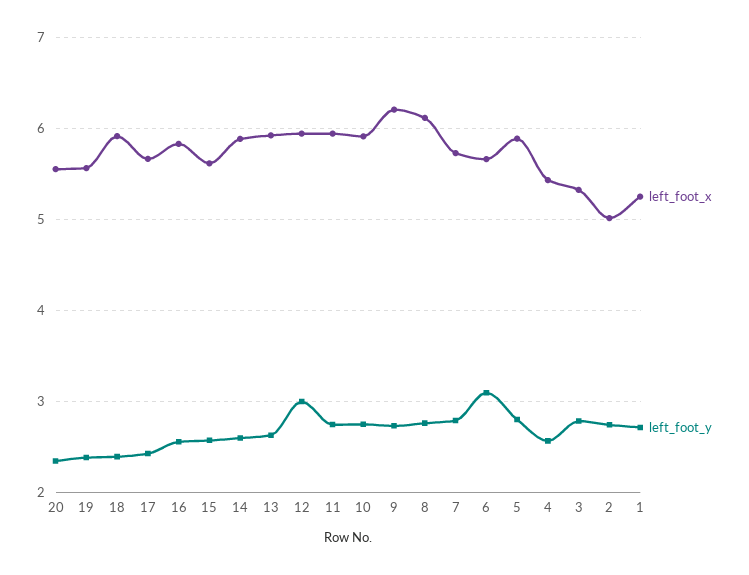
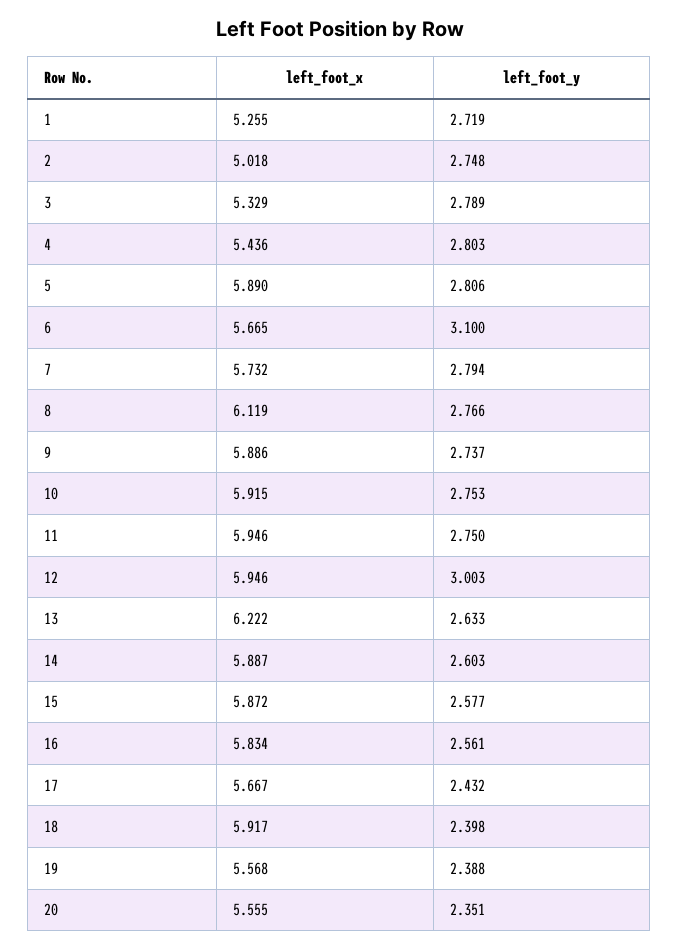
left_foot_x, 15: 5.6 -> 5.872
left_foot_x, 13: 5.9 -> 6.222
left_foot_x, 9: 6.2 -> 5.886
left_foot_y, 4: 2.6 -> 2.803

